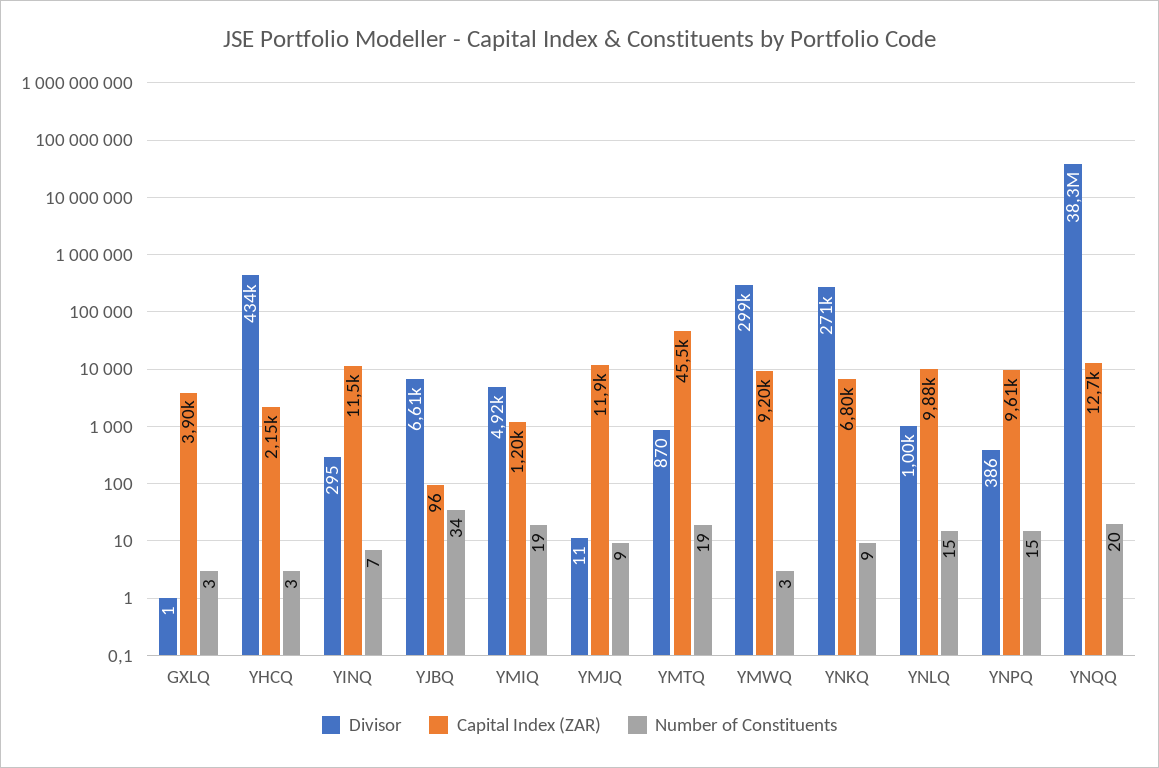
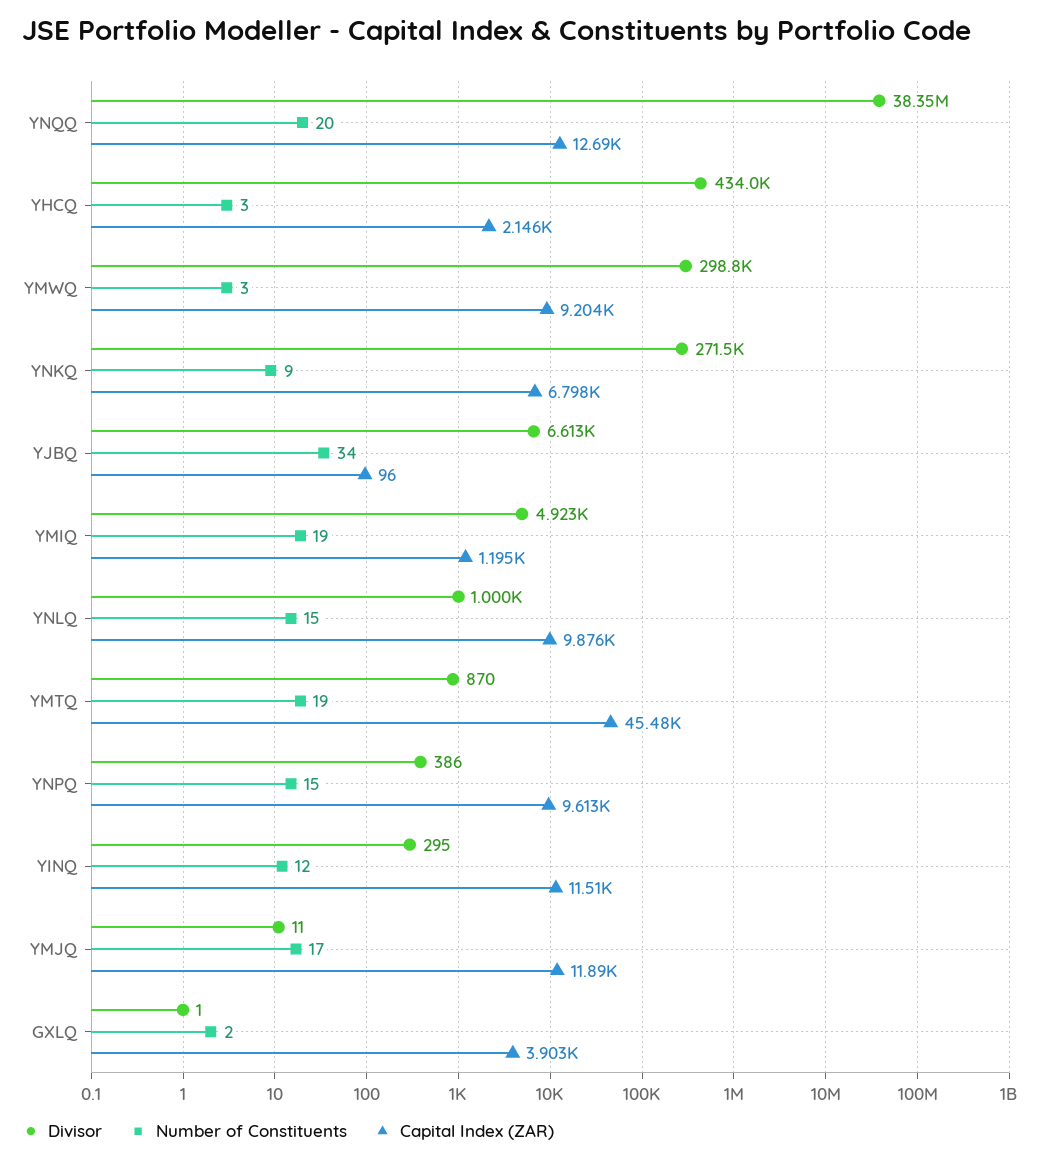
Number of Constituents, GXLQ: 3 -> 2
Number of Constituents, YINQ: 7 -> 12
Number of Constituents, YMJQ: 9 -> 17

